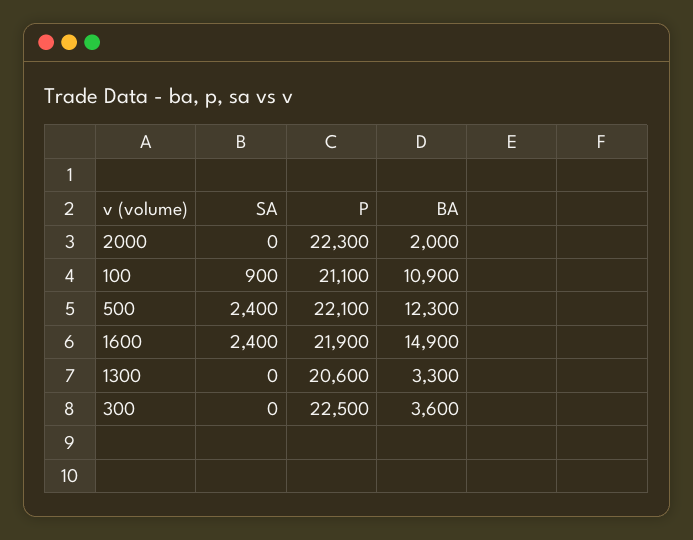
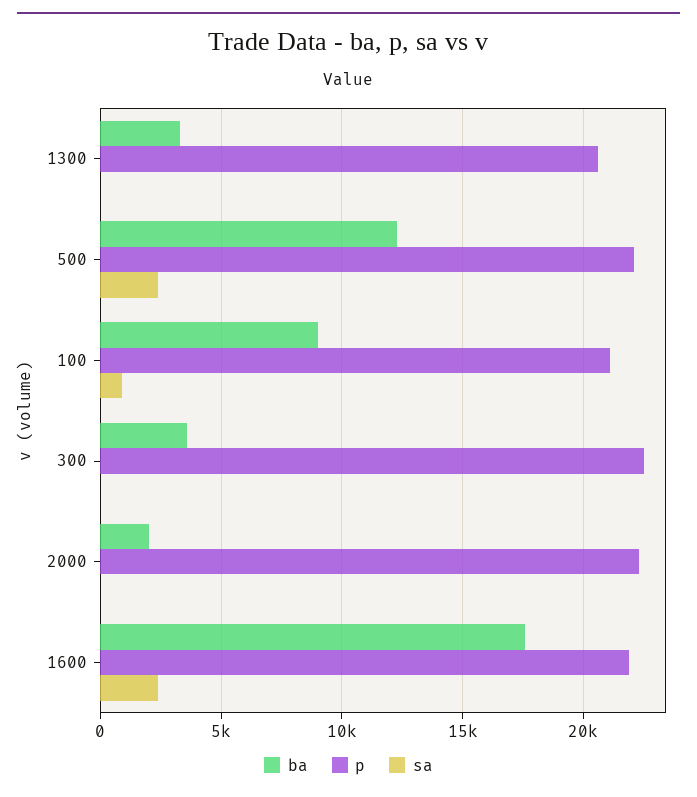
BA, 100: 10900 -> 9000
BA, 1600: 14900 -> 17500

